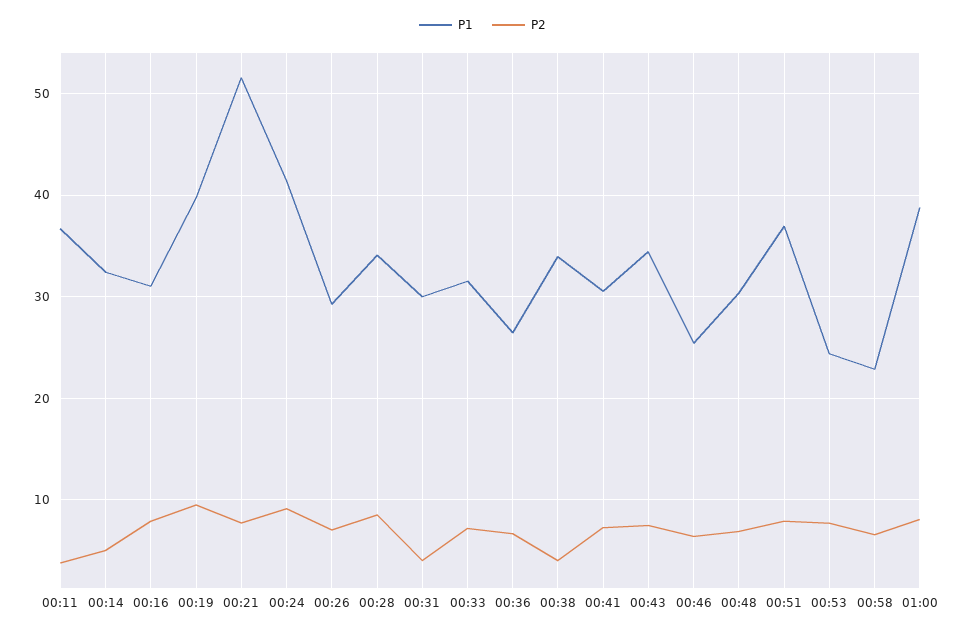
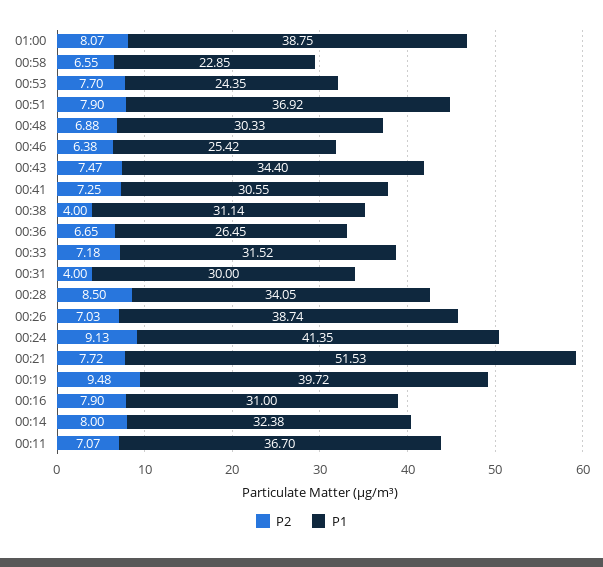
P2, 00:11: 4 -> 7.07
P2, 00:14: 5 -> 8
P1, 00:26: 29 -> 38.74
P1, 00:38: 34 -> 31.14

